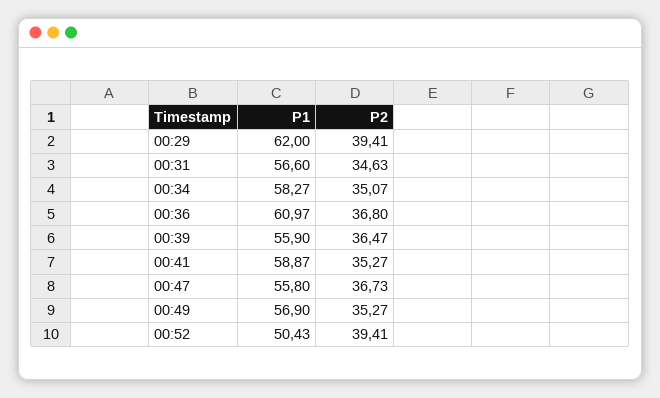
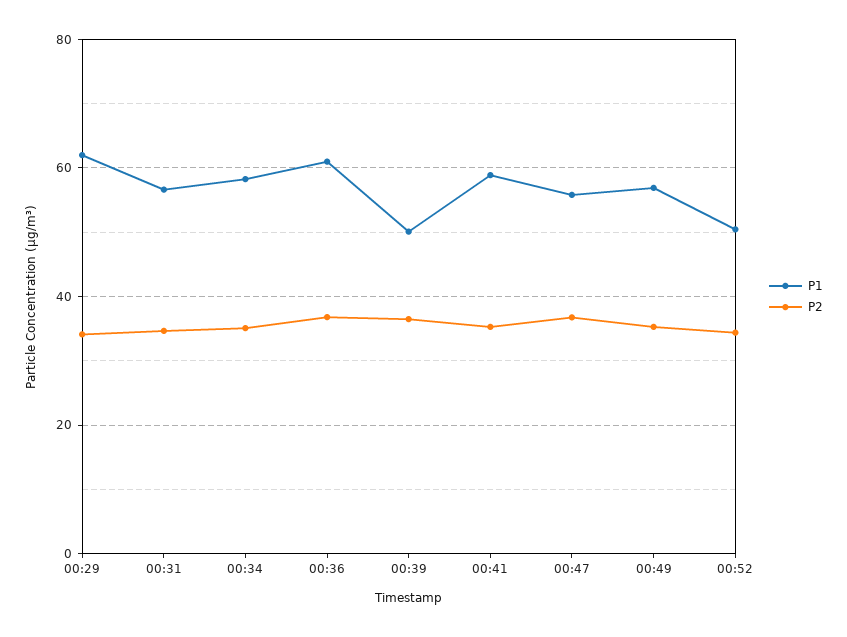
P2, 00:29: 39.41 -> 34
P1, 00:39: 55.9 -> 50
P2, 00:52: 39.41 -> 34

